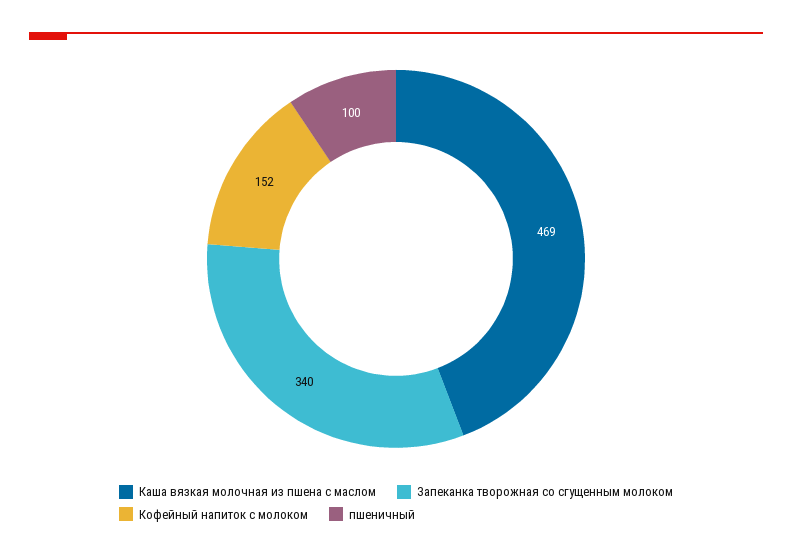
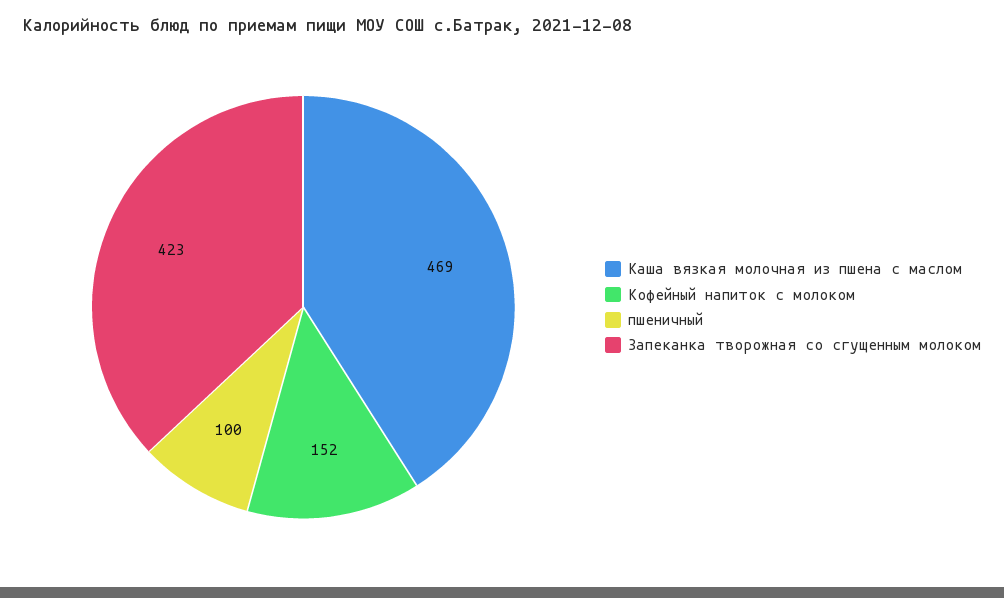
Запеканка творожная со сгущенным молоком: 340 -> 423

